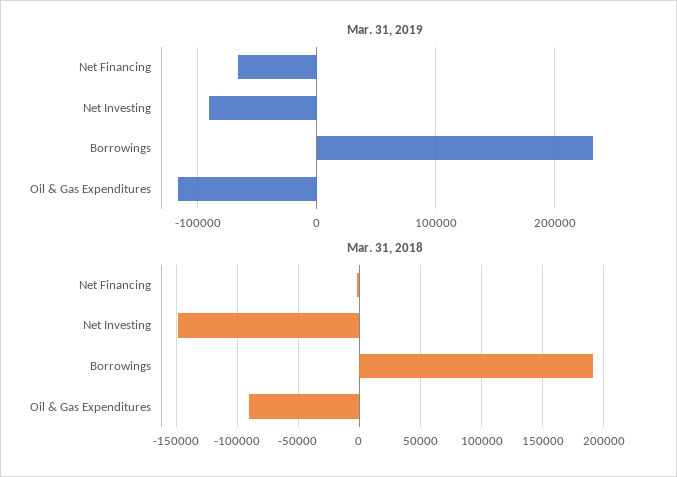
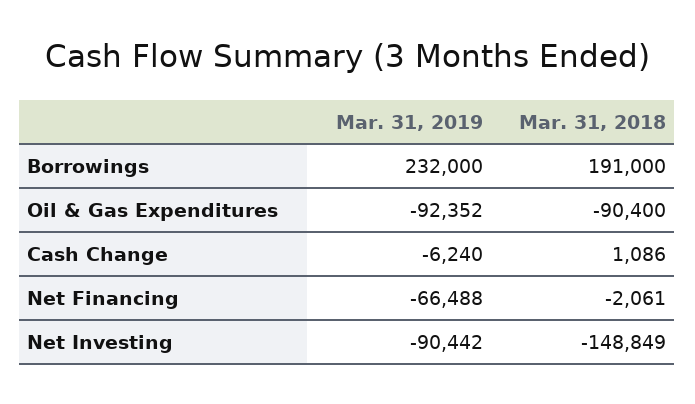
Mar. 31, 2019, Oil & Gas Expenditures: -120000 -> -92352
Mar. 31, 2019, Cash Change: none -> -6240
Mar. 31, 2018, Cash Change: none -> 1086

